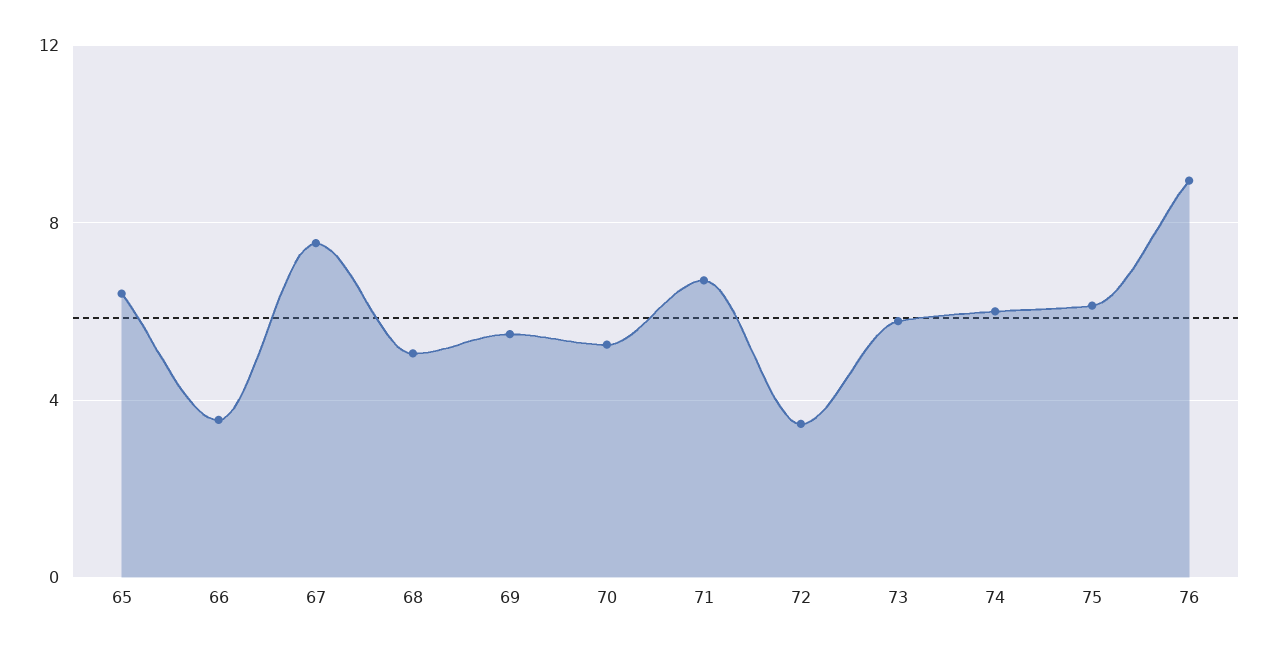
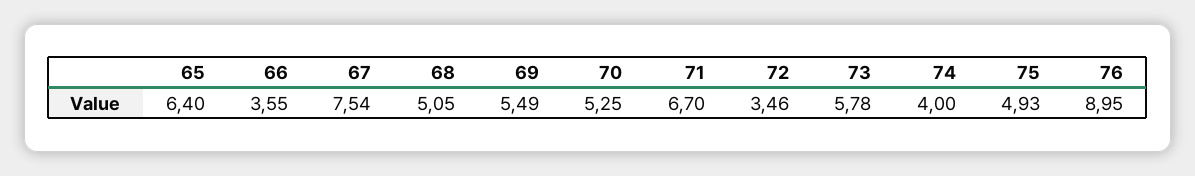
74: 6 -> 4
75: 6 -> 4.93

